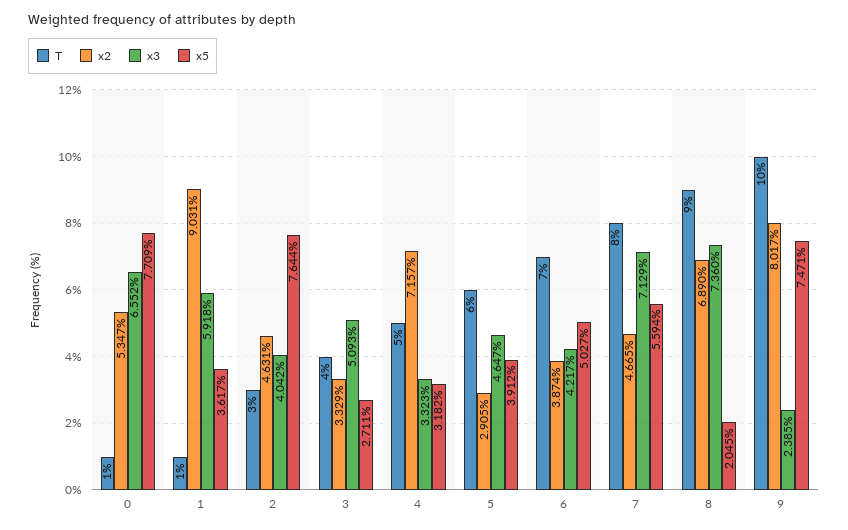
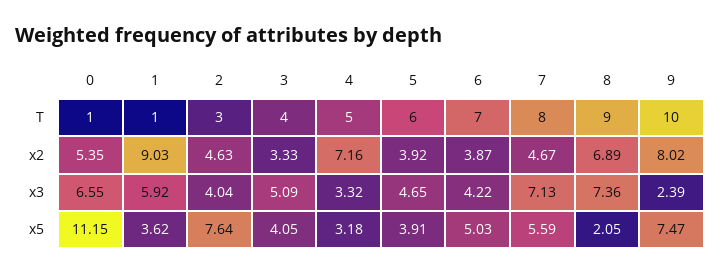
x5, 0: 7.709 -> 11.15
x5, 3: 2.711 -> 4.05
x2, 5: 2.905 -> 3.92

